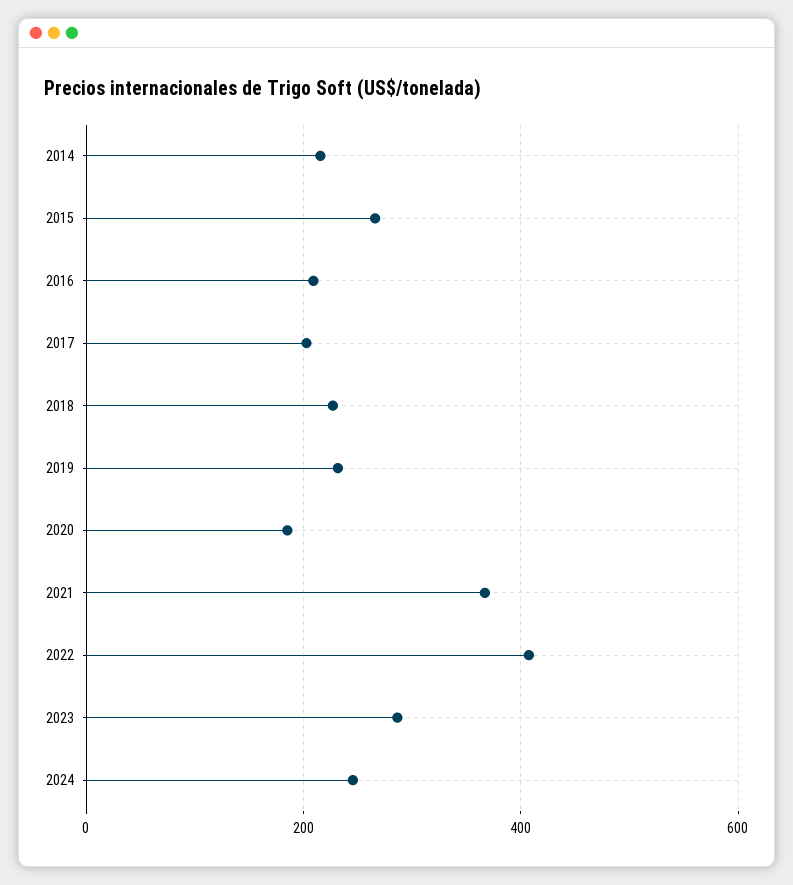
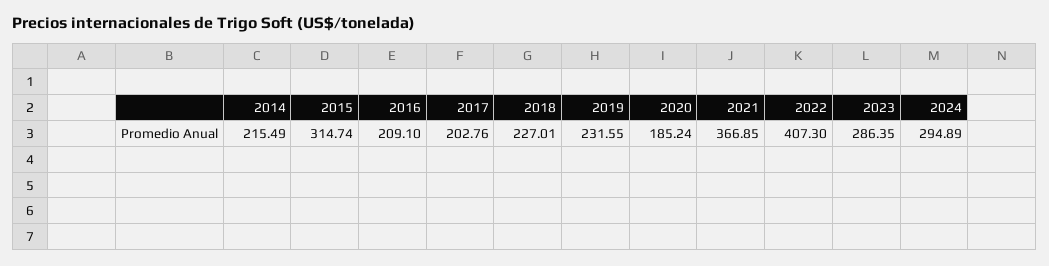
2015: 260 -> 314.74
2024: 240 -> 294.89

